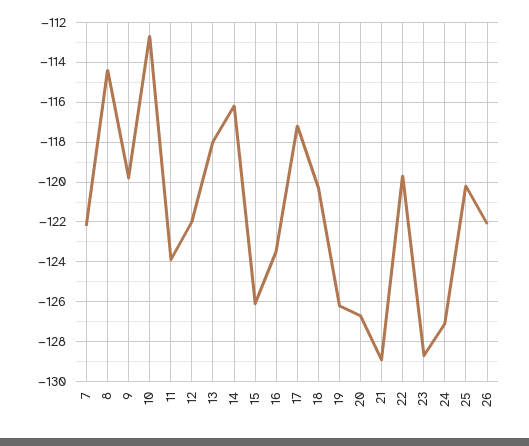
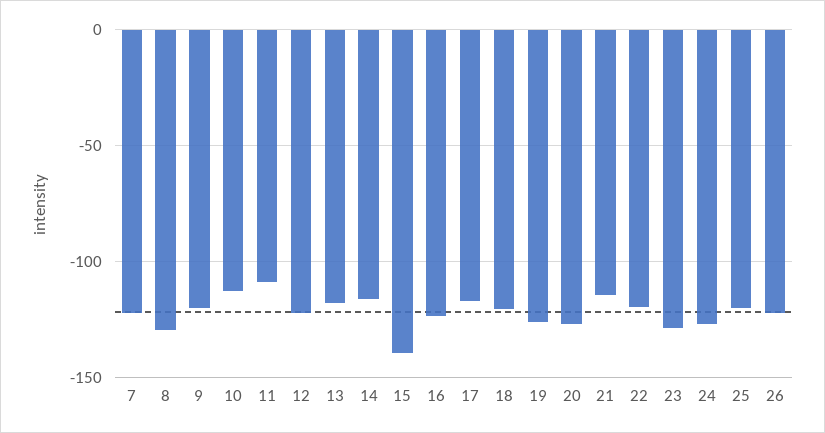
8: -114.5 -> -130
11: -124 -> -110
15: -126 -> -140
21: -129 -> -115

